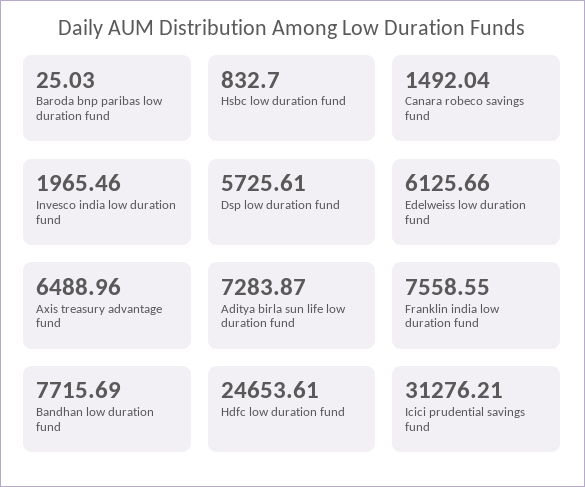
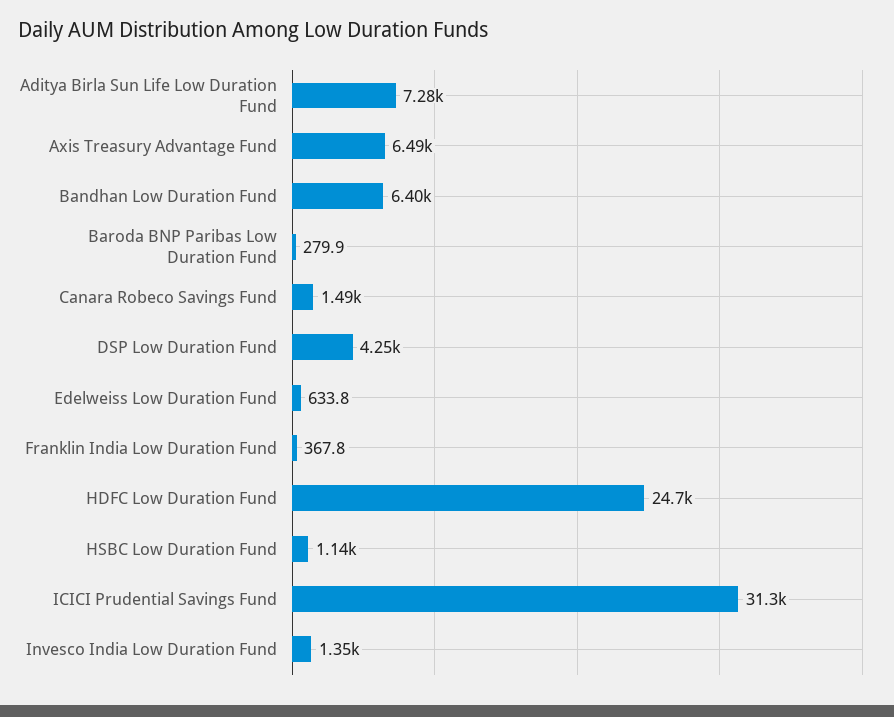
Baroda bnp paribas low duration fund: 25.03 -> 279.9
Hsbc low duration fund: 832.7 -> 1140
Invesco india low duration fund: 1965.46 -> 1350
Dsp low duration fund: 5725.61 -> 4250
Edelweiss low duration fund: 6125.66 -> 633.8
Franklin india low duration fund: 7558.55 -> 367.8
Bandhan low duration fund: 7715.69 -> 6400

